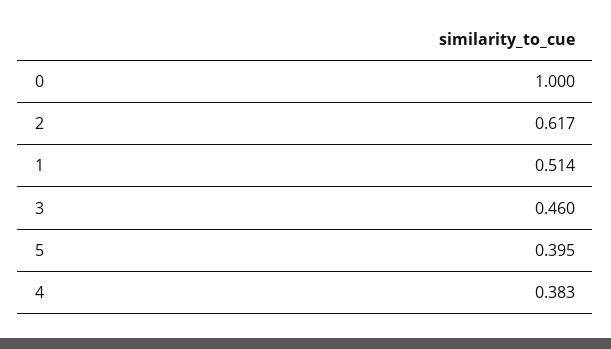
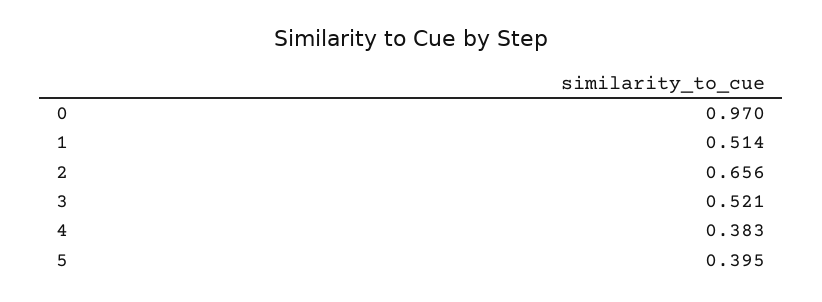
0: 1 -> 0.97
2: 0.617 -> 0.656
3: 0.46 -> 0.521

